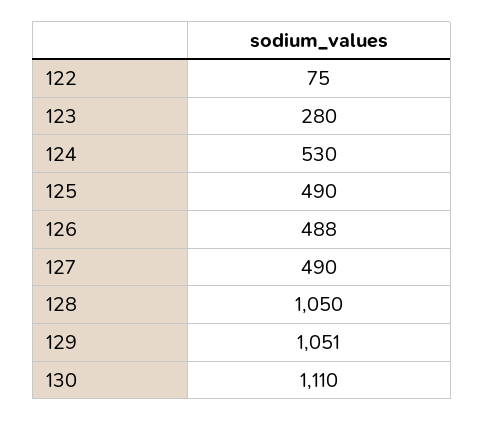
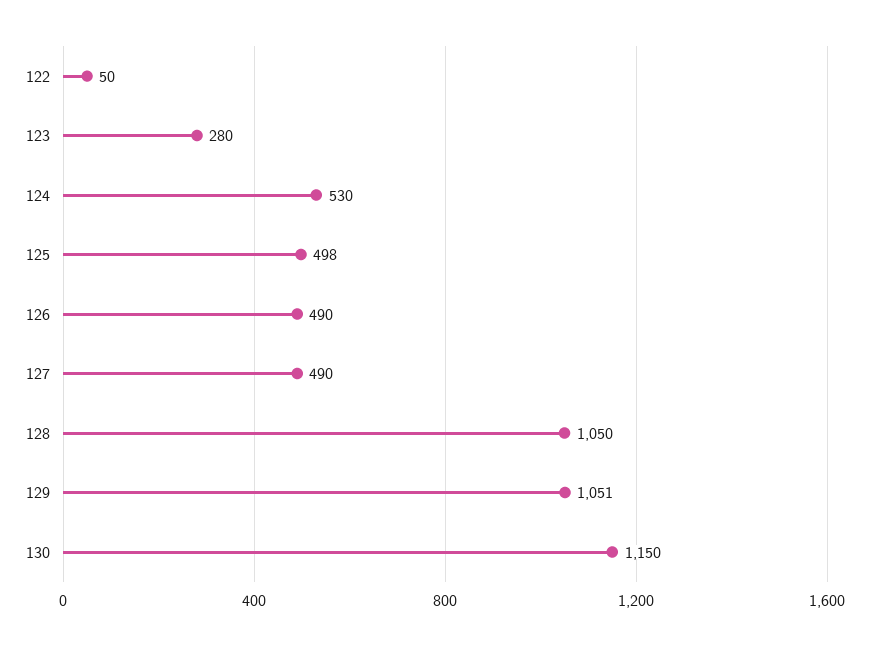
122: 75 -> 50
125: 490 -> 498
126: 488 -> 490
130: 1110 -> 1150

